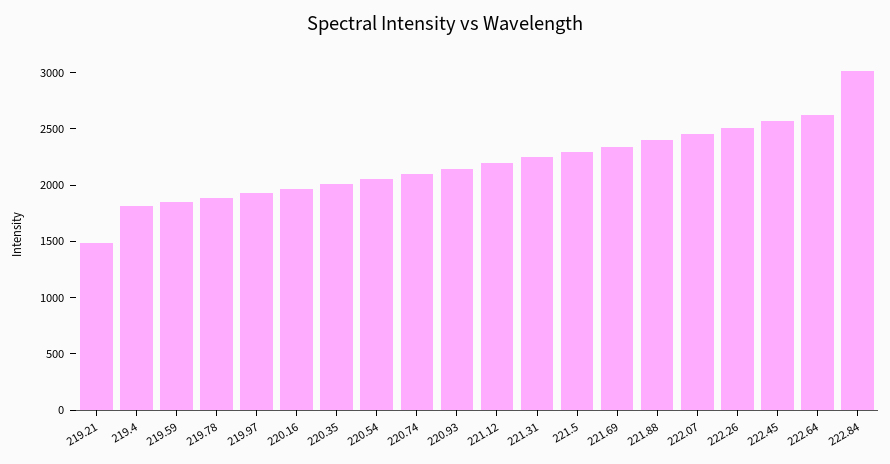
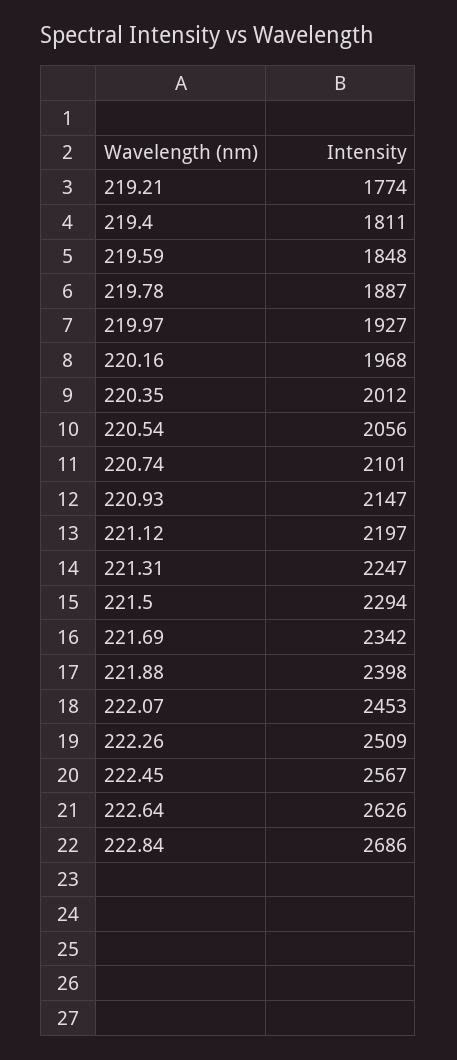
219.21: 1500 -> 1774
222.84: 3000 -> 2686

